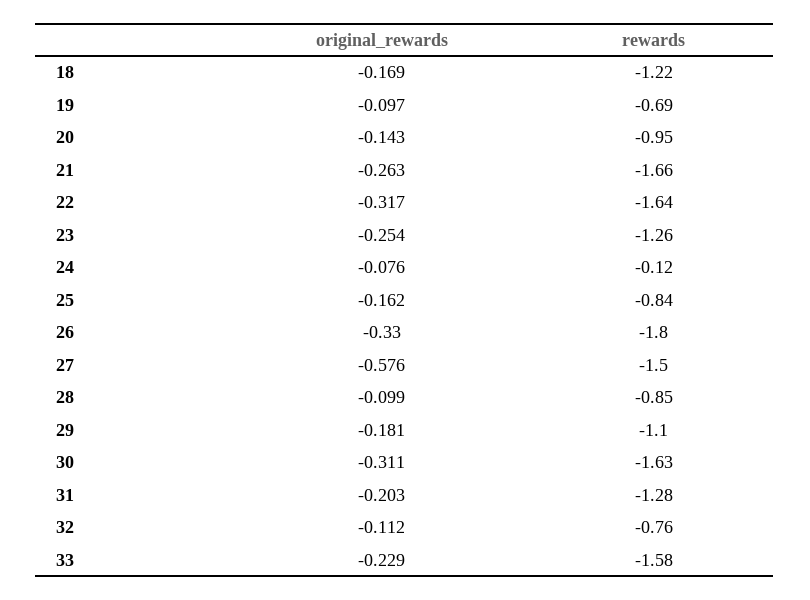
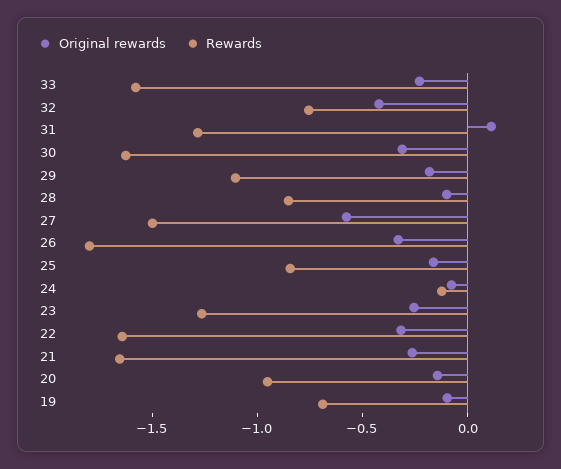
original_rewards, 18: -0.169 -> none
rewards, 18: -1.22 -> none
original_rewards, 31: -0.203 -> 0.1
original_rewards, 32: -0.112 -> -0.4

